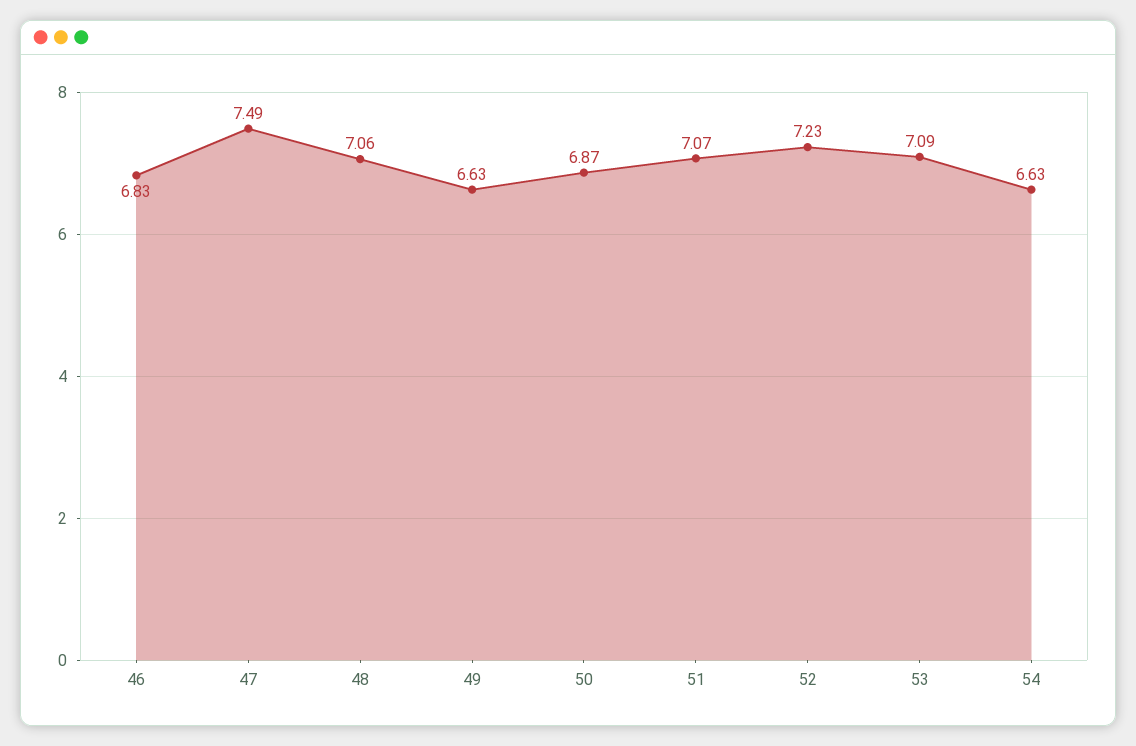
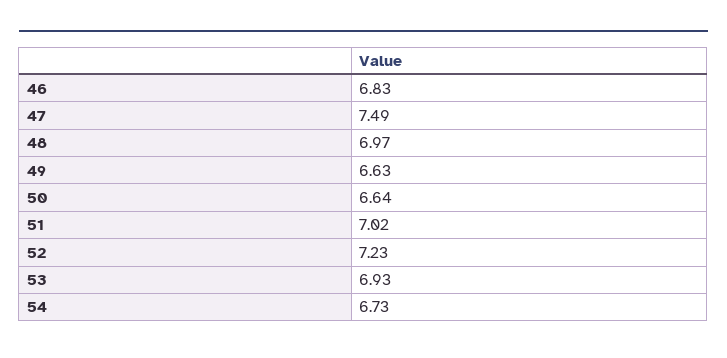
48: 7.06 -> 6.97
50: 6.87 -> 6.64
51: 7.07 -> 7.02
53: 7.09 -> 6.93
54: 6.63 -> 6.73

